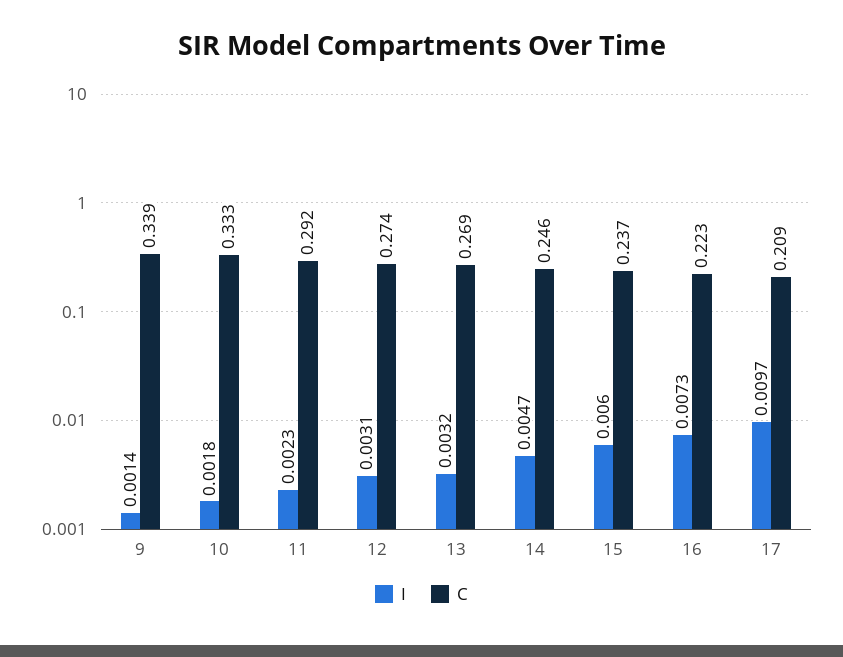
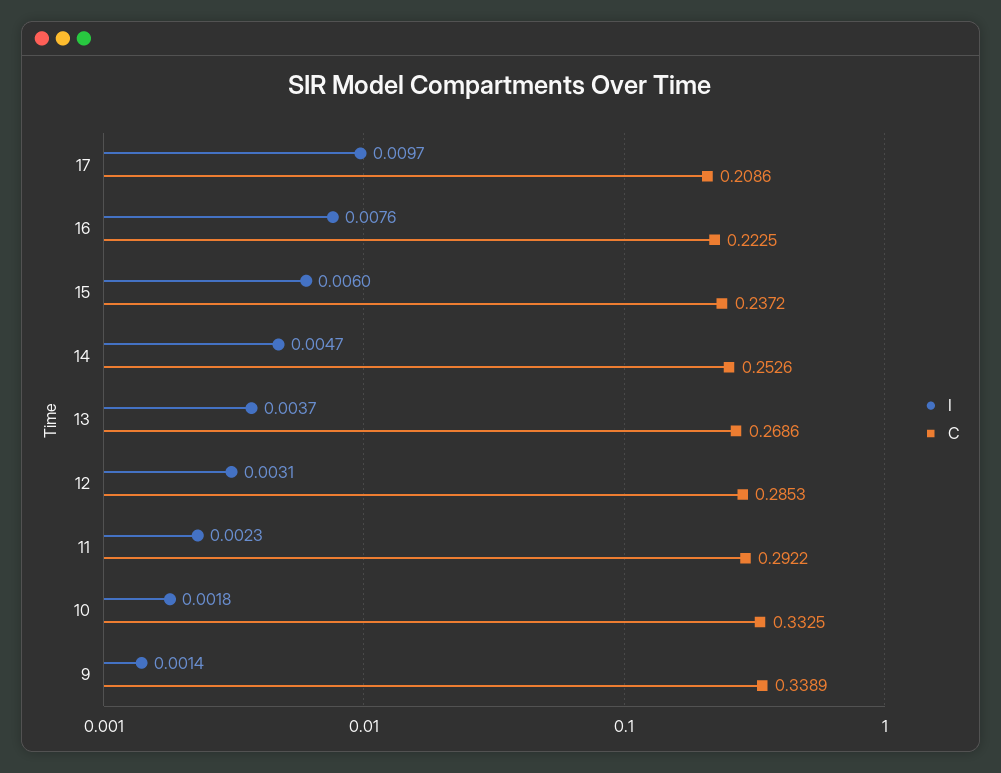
C, 12: 0.274 -> 0.2853
I, 13: 0.0032 -> 0.0037
C, 14: 0.246 -> 0.2526
I, 16: 0.0073 -> 0.0076

